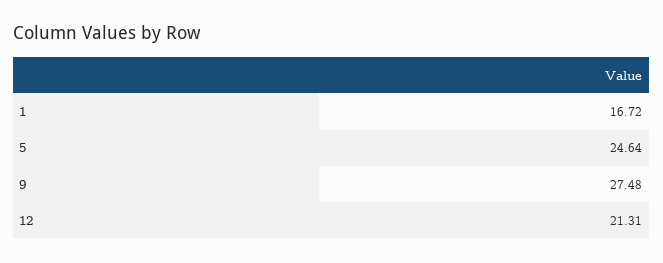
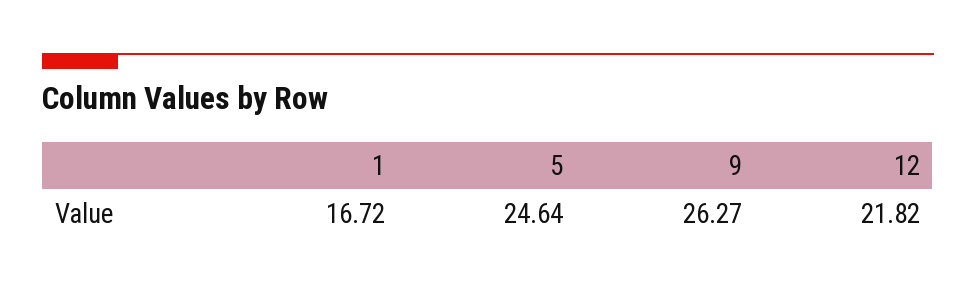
9: 27.48 -> 26.27
12: 21.31 -> 21.82

